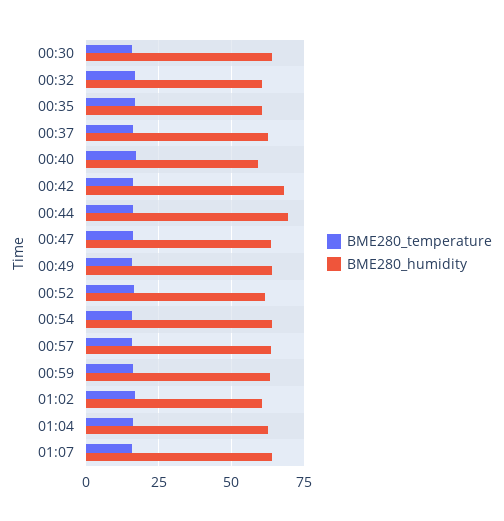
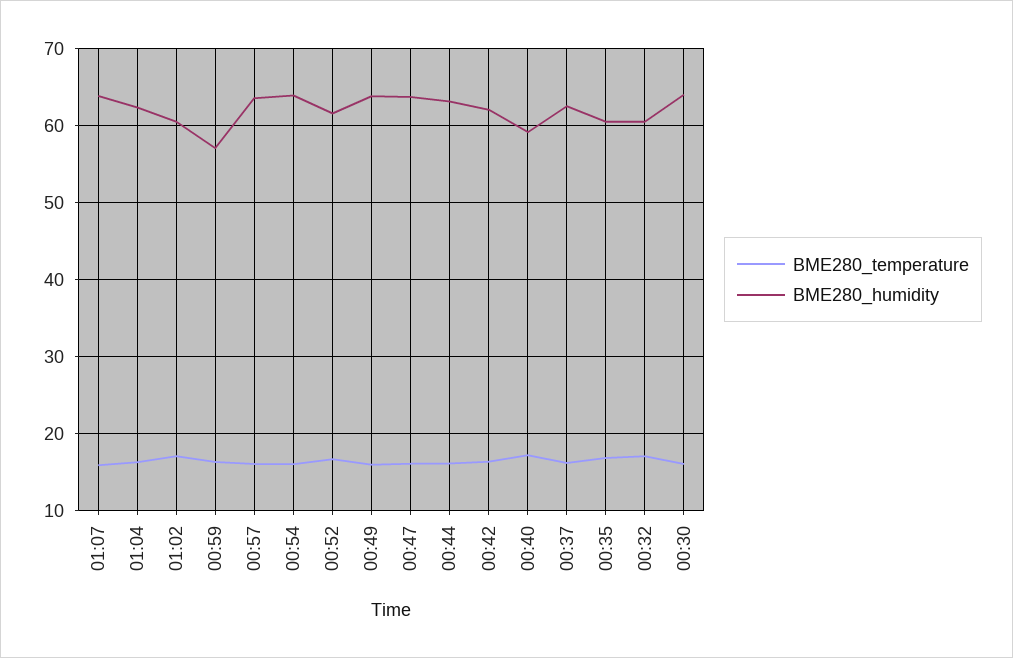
BME280_humidity, 00:42: 67.5 -> 62
BME280_humidity, 00:44: 70 -> 63
BME280_humidity, 00:59: 62.5 -> 57

